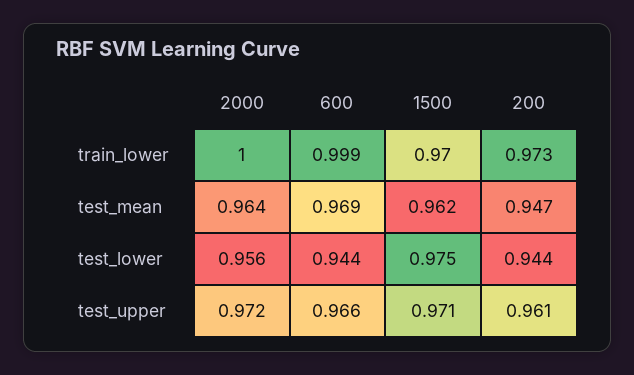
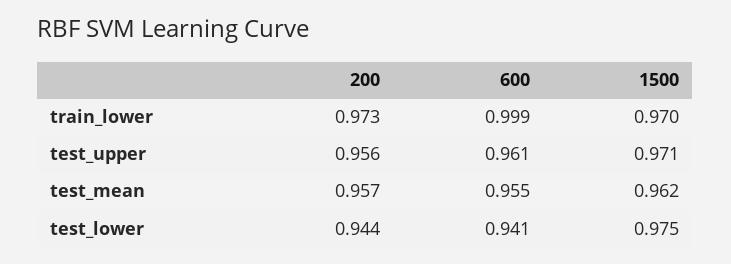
2000, train_lower: 1 -> none
2000, test_mean: 0.964 -> none
600, test_mean: 0.969 -> 0.955
200, test_mean: 0.947 -> 0.957
2000, test_lower: 0.956 -> none
600, test_lower: 0.944 -> 0.941
2000, test_upper: 0.972 -> none
600, test_upper: 0.966 -> 0.961
200, test_upper: 0.961 -> 0.956

